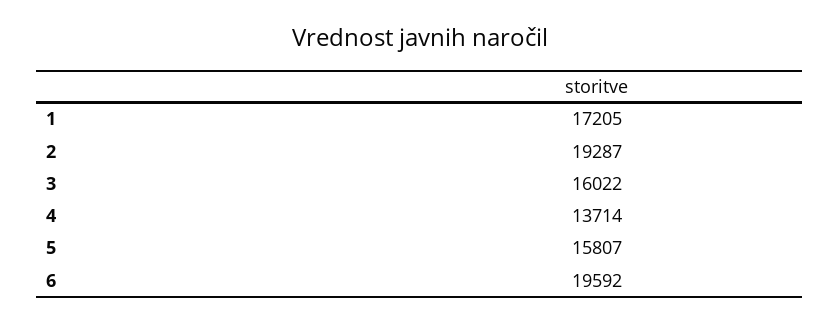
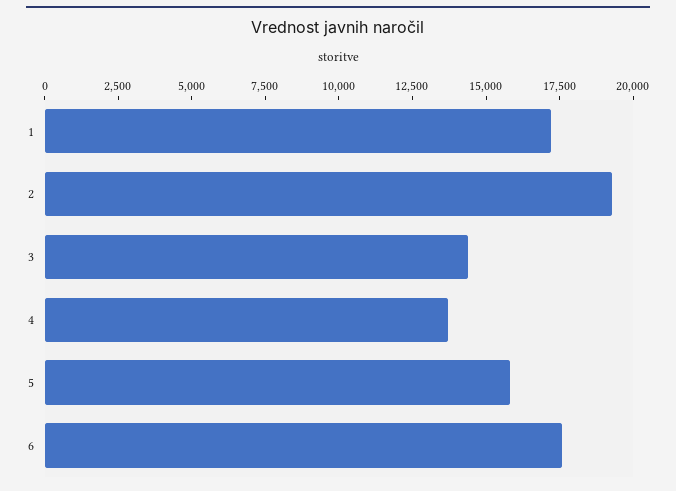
3: 16022 -> 14500
6: 19592 -> 17500

